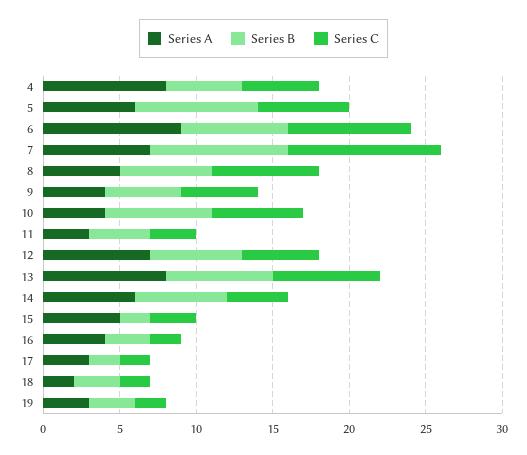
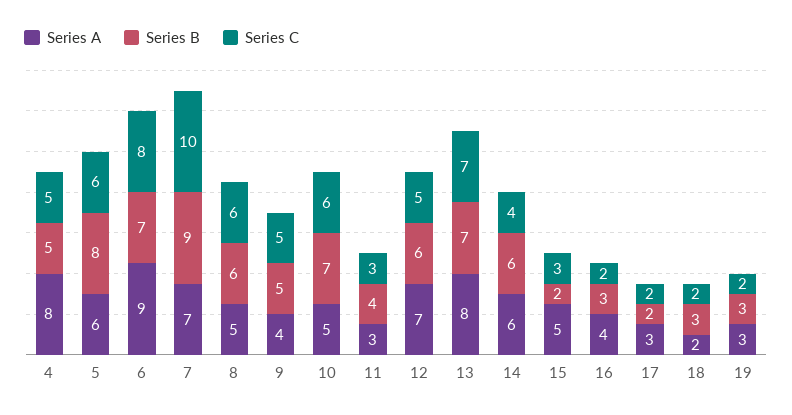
Series C, 8: 7 -> 6
Series A, 10: 4 -> 5

